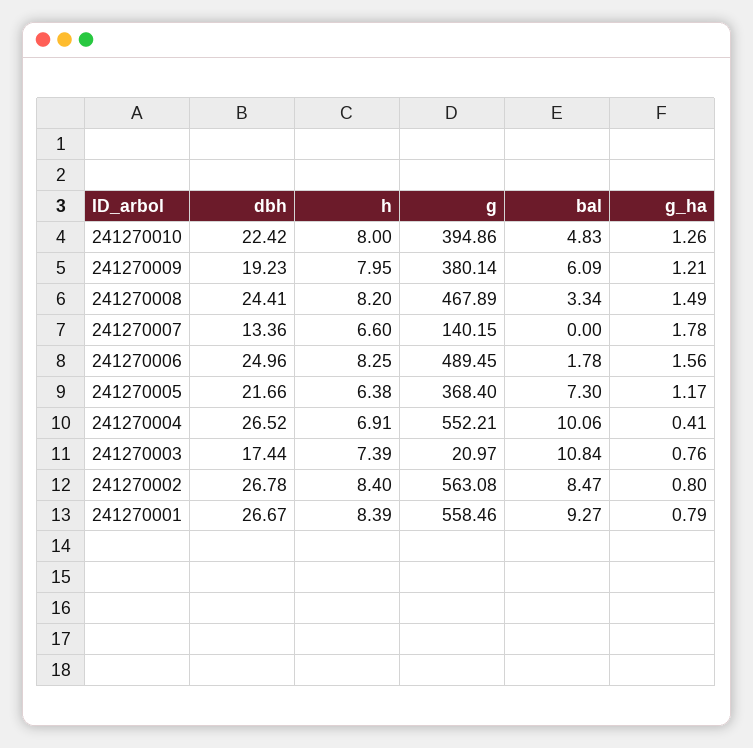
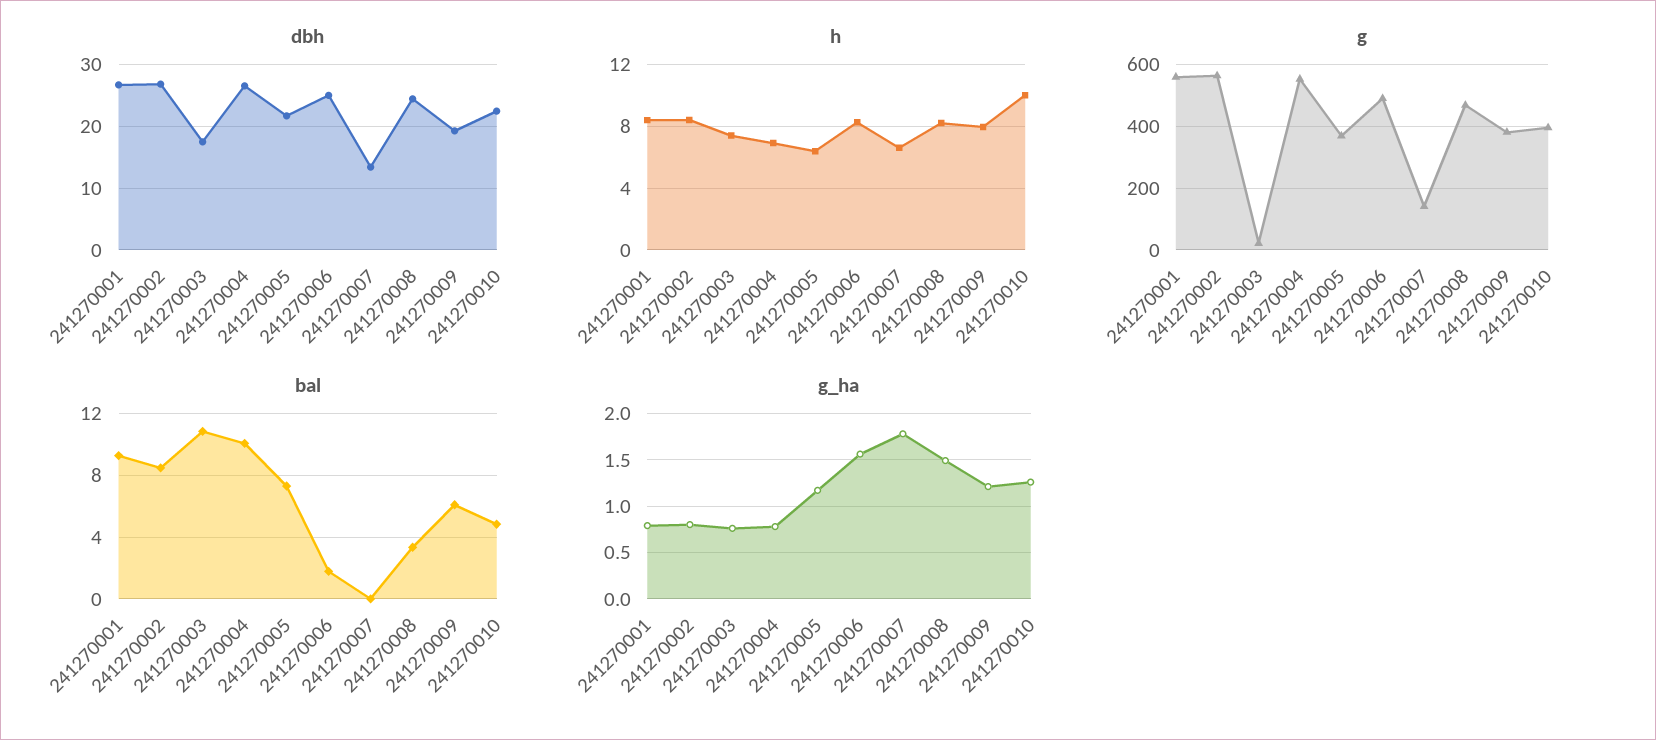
h, 241270010: 8 -> 10
g_ha, 241270004: 0.41 -> 0.8

